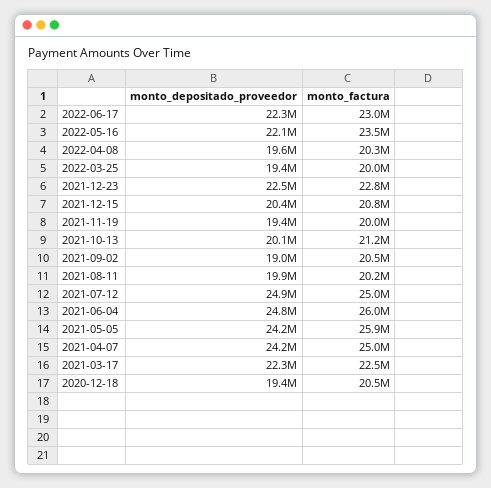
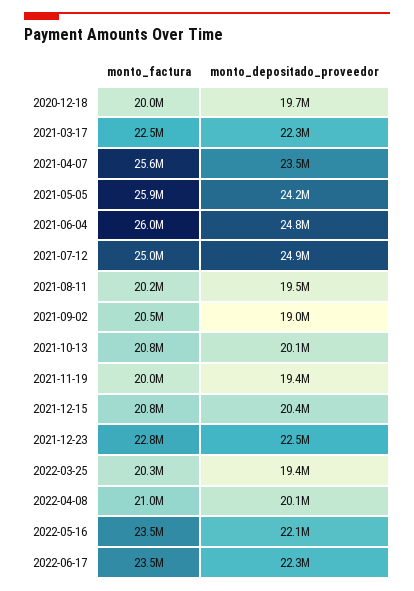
monto_factura, 2022-06-17: 23000000 -> 23500000
monto_depositado_proveedor, 2022-04-08: 19600000 -> 20100000
monto_factura, 2022-04-08: 20300000 -> 21000000
monto_factura, 2022-03-25: 20000000 -> 20300000
monto_factura, 2021-10-13: 21200000 -> 20800000
monto_depositado_proveedor, 2021-08-11: 19900000 -> 19500000
monto_depositado_proveedor, 2021-04-07: 24200000 -> 23500000
monto_factura, 2021-04-07: 25000000 -> 25600000
monto_depositado_proveedor, 2020-12-18: 19400000 -> 19700000
monto_factura, 2020-12-18: 20500000 -> 20000000

